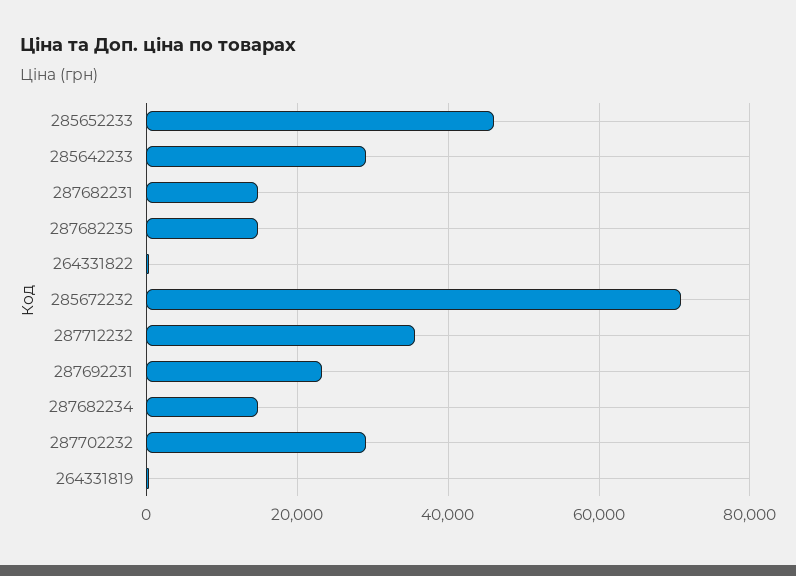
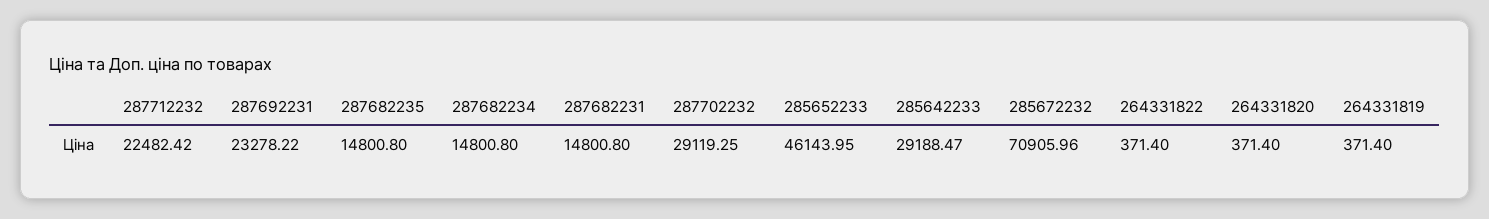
287712232: 36000 -> 22482.42
264331820: none -> 371.4

